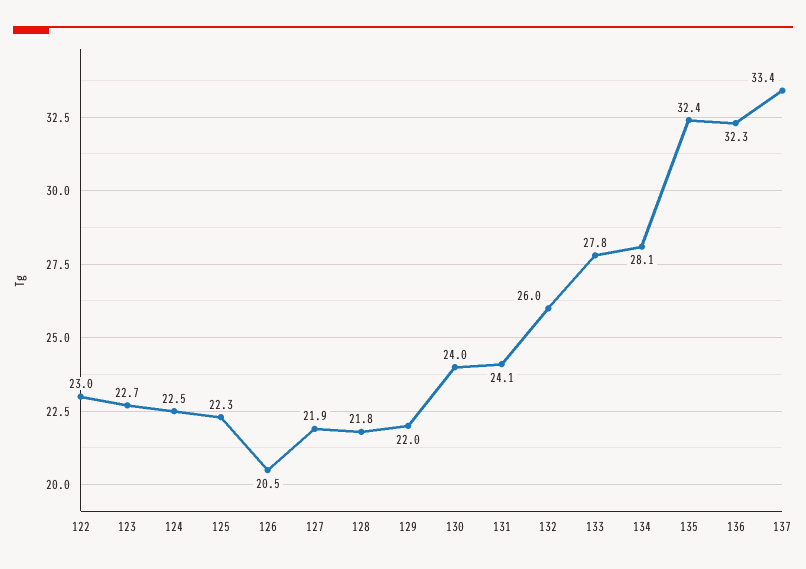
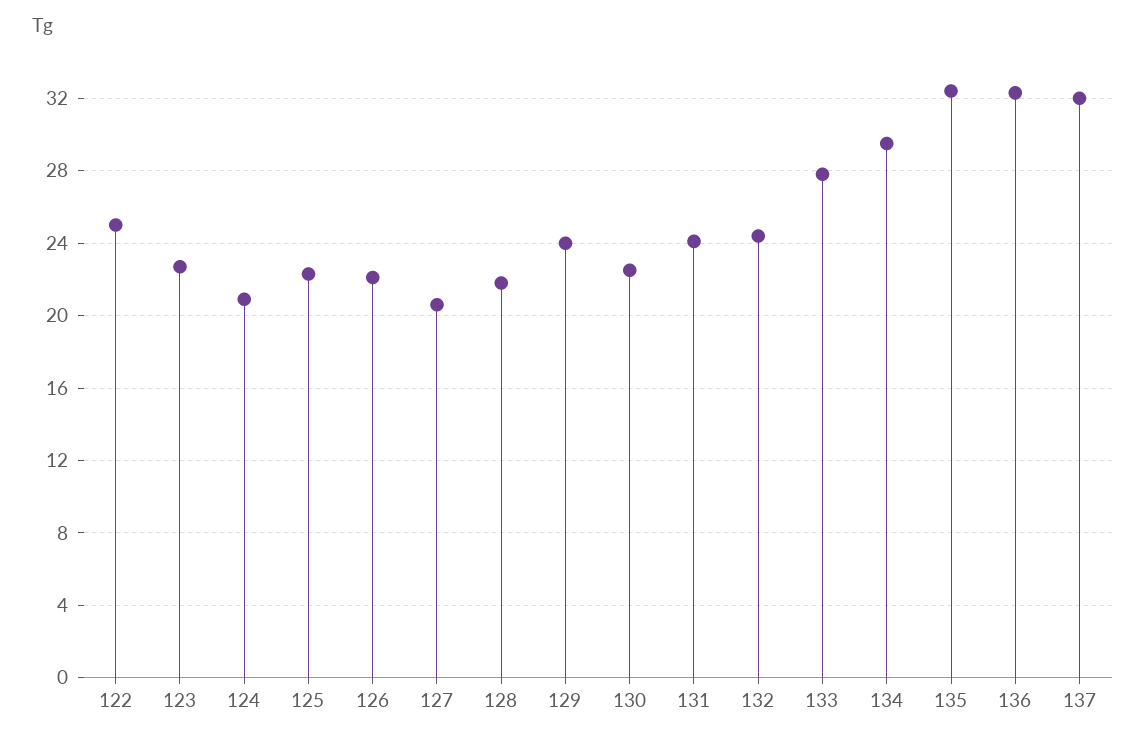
122: 23 -> 25
124: 22.5 -> 21
126: 20.5 -> 22
127: 21.9 -> 20.5
129: 22 -> 24
130: 24 -> 22.5
132: 26 -> 24.5
134: 28.1 -> 29.5
137: 33.4 -> 32

